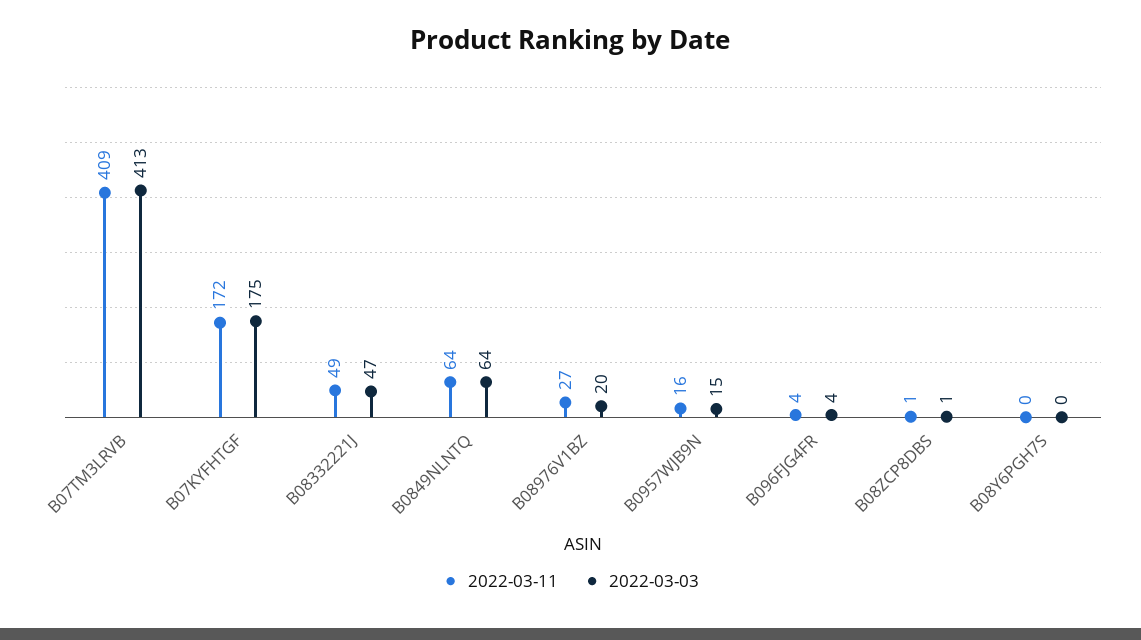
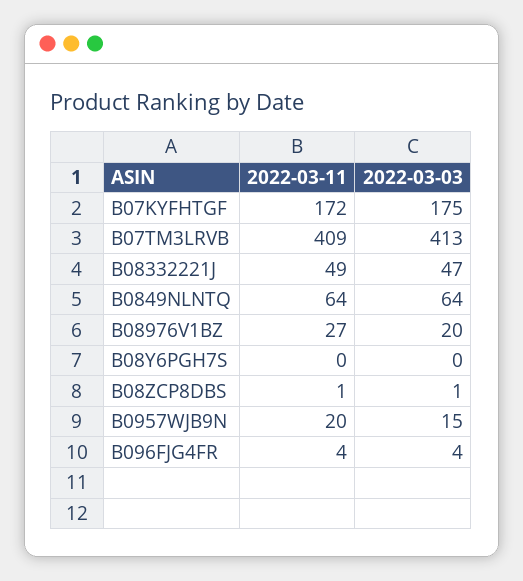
2022-03-11, B0957WJB9N: 16 -> 20

